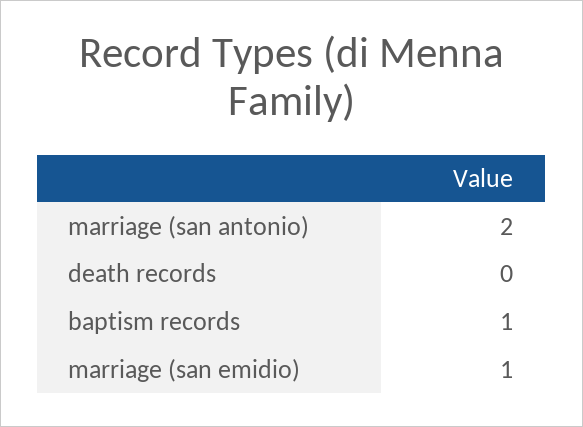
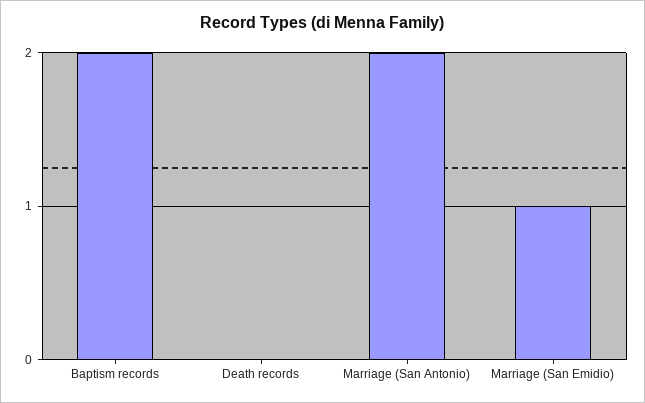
baptism records: 1 -> 2

